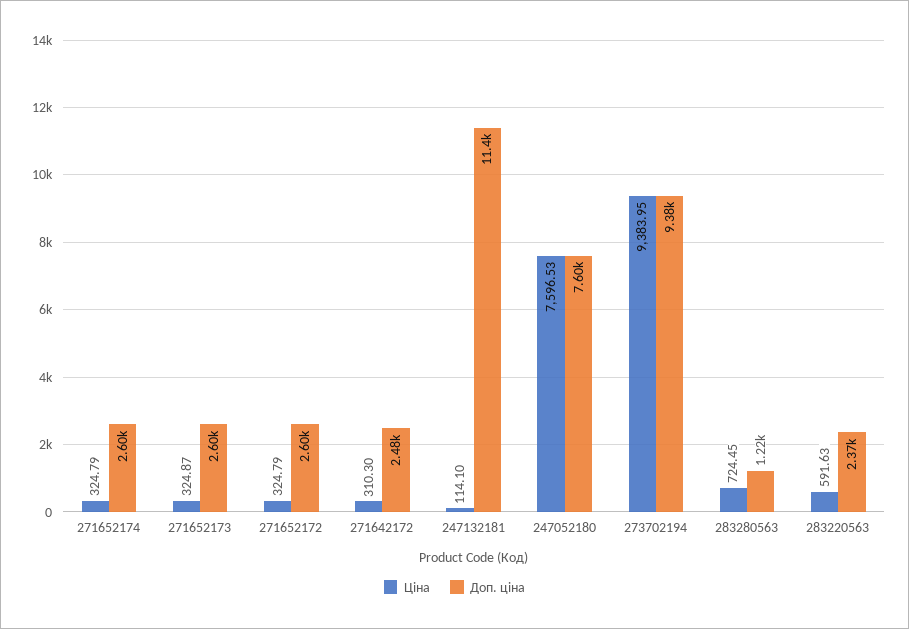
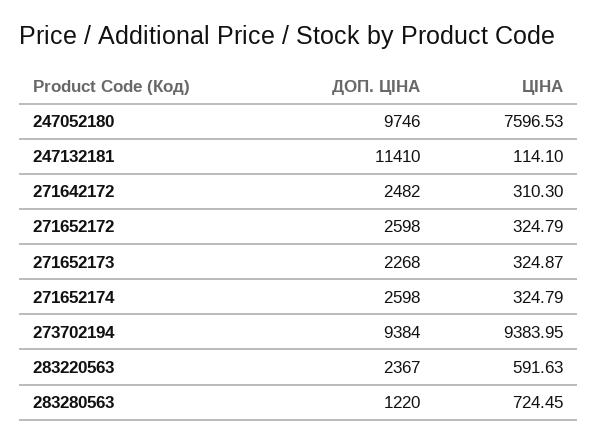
Доп. ціна, 271652173: 2600 -> 2268
Доп. ціна, 247052180: 7600 -> 9746

